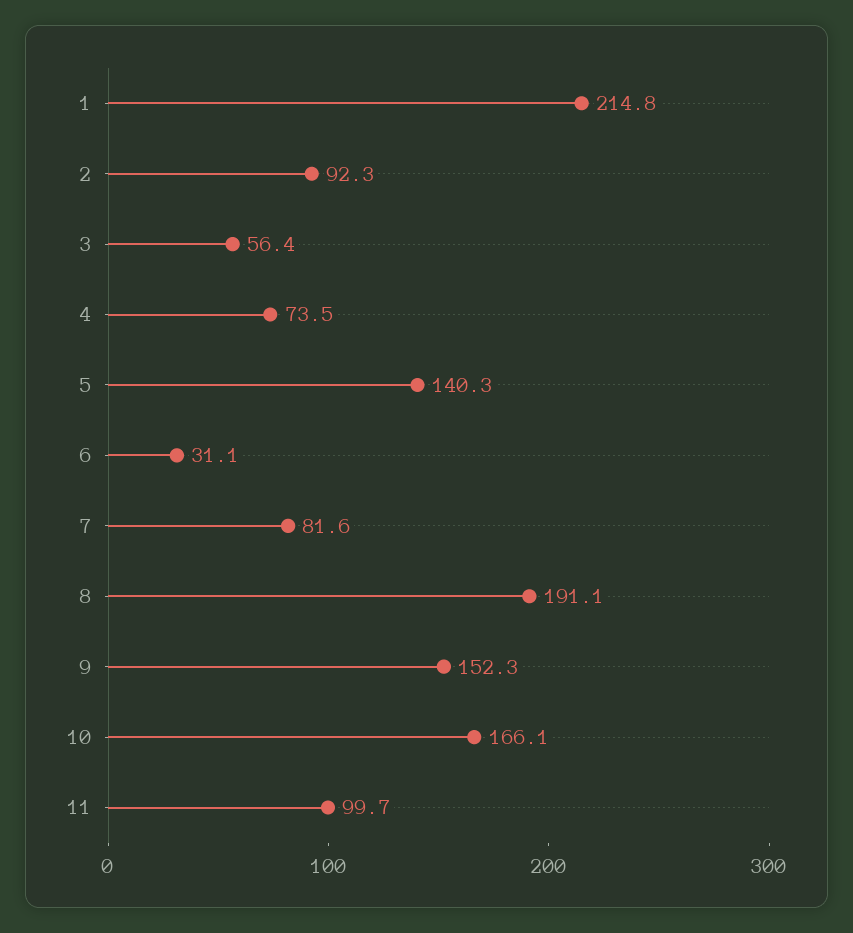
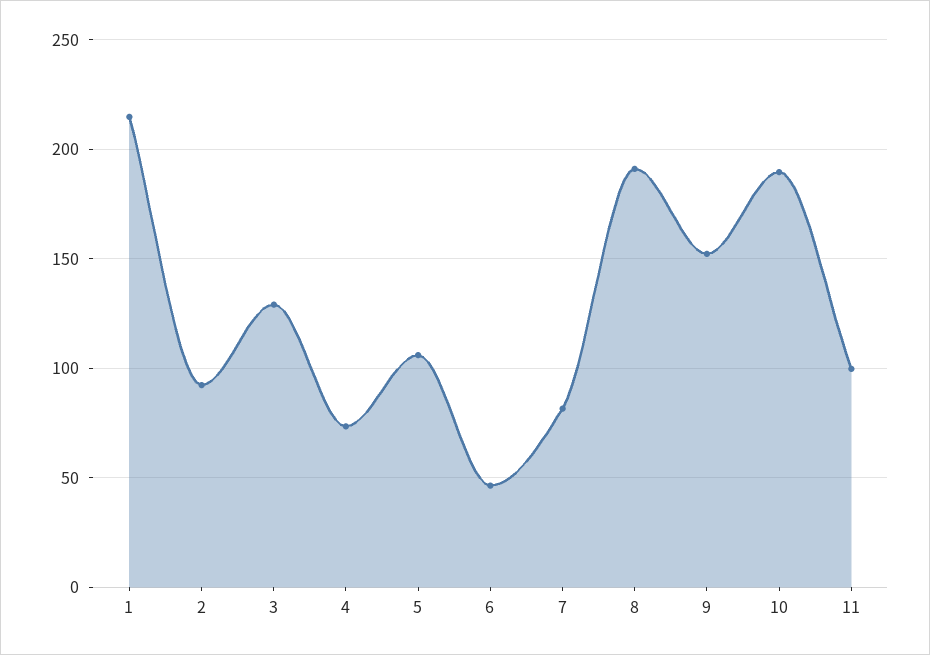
3: 56.4 -> 130
5: 140.3 -> 105
6: 31.1 -> 45
10: 166.1 -> 190

